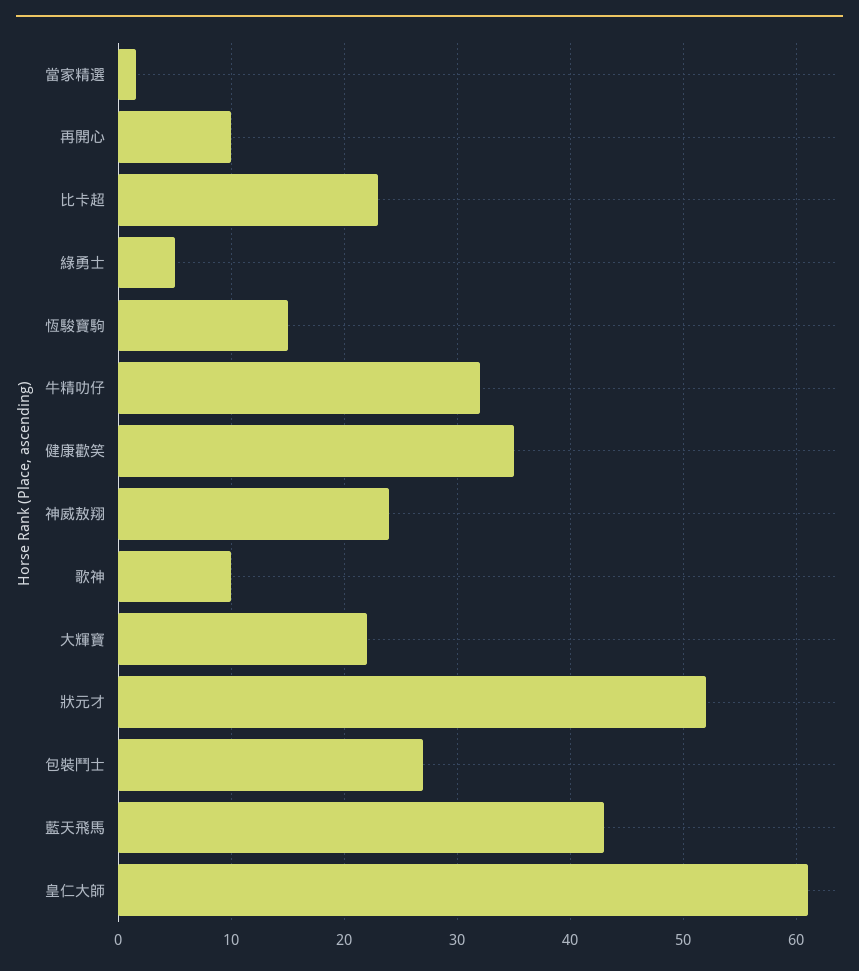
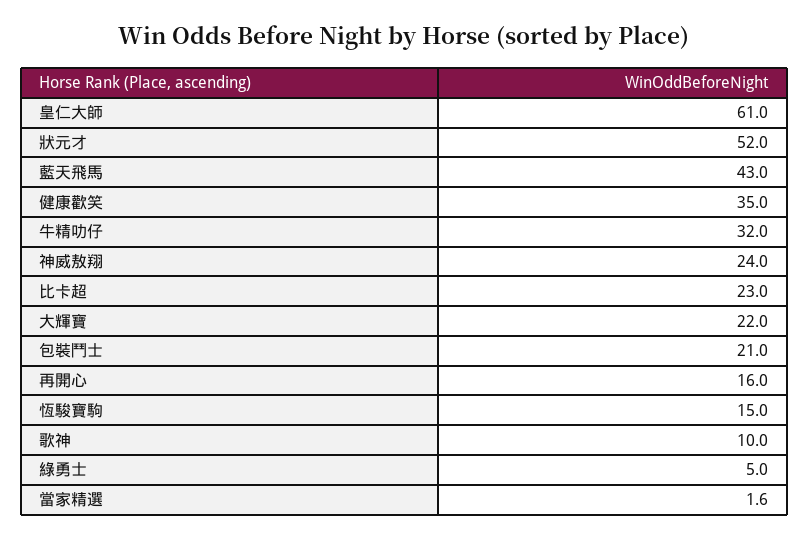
再開心: 10 -> 16
包裝鬥士: 27 -> 21

